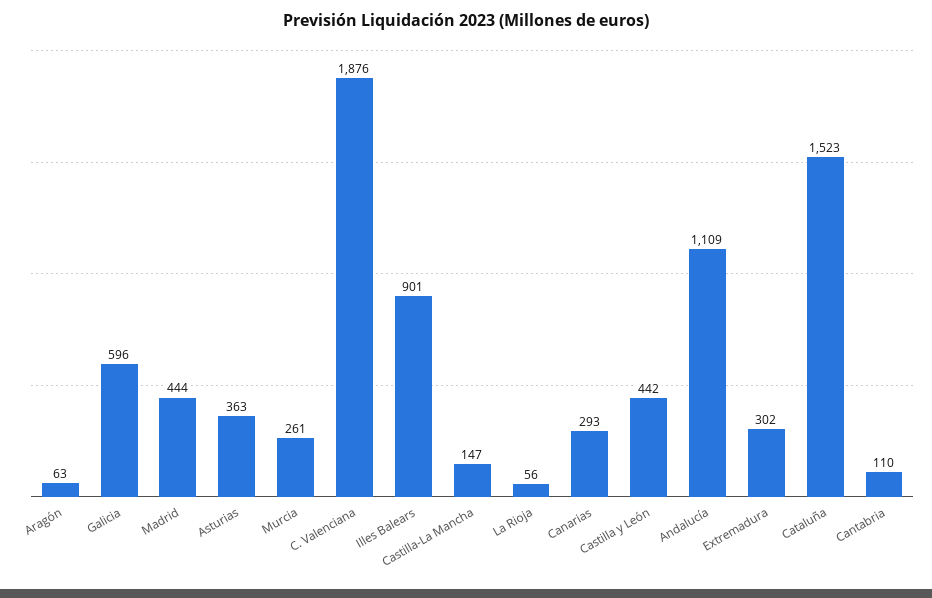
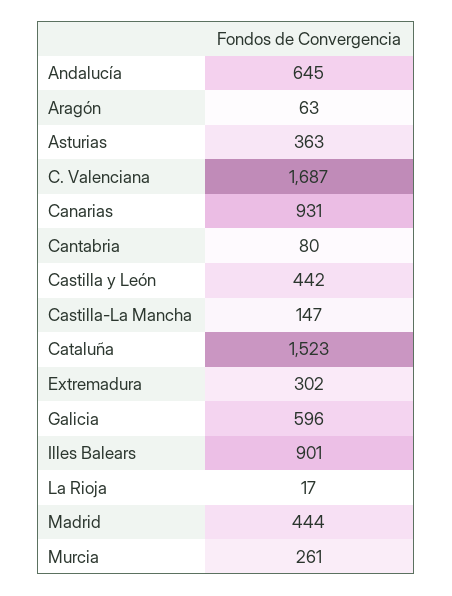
C. Valenciana: 1876 -> 1687
La Rioja: 56 -> 17
Canarias: 293 -> 931
Andalucía: 1109 -> 645
Cantabria: 110 -> 80

